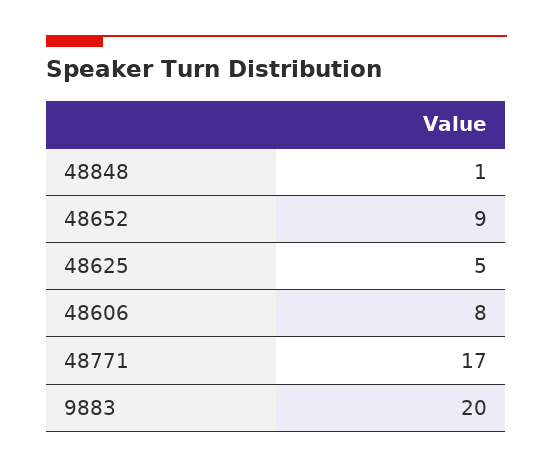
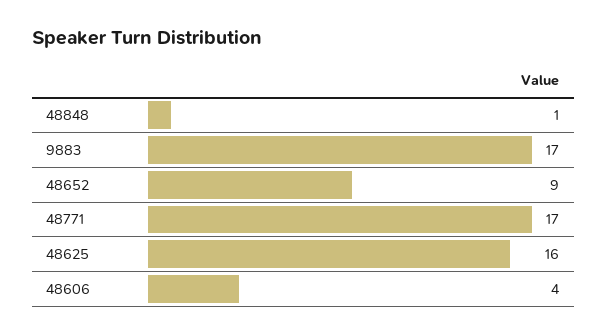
48625: 5 -> 16
48606: 8 -> 4
9883: 20 -> 17

